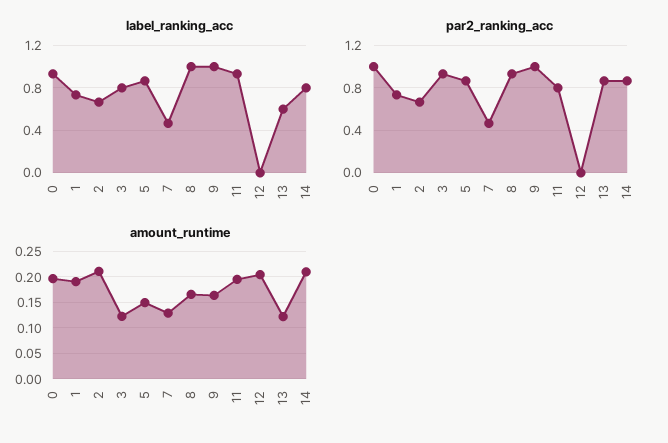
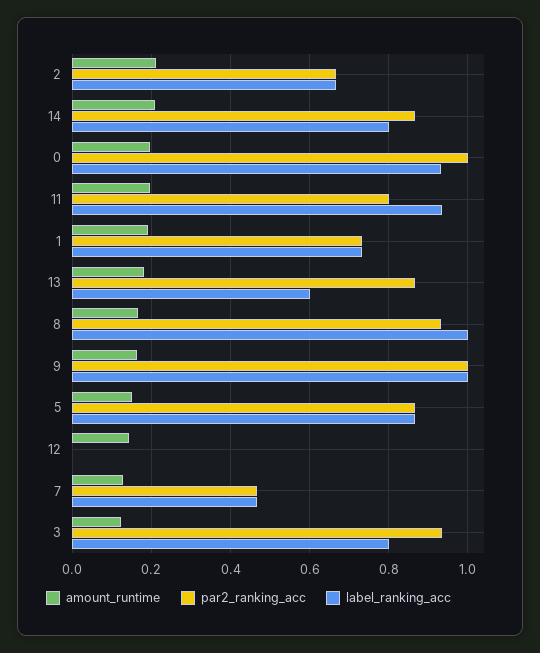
amount_runtime, 12: 0.2 -> 0.14
amount_runtime, 13: 0.125 -> 0.18

